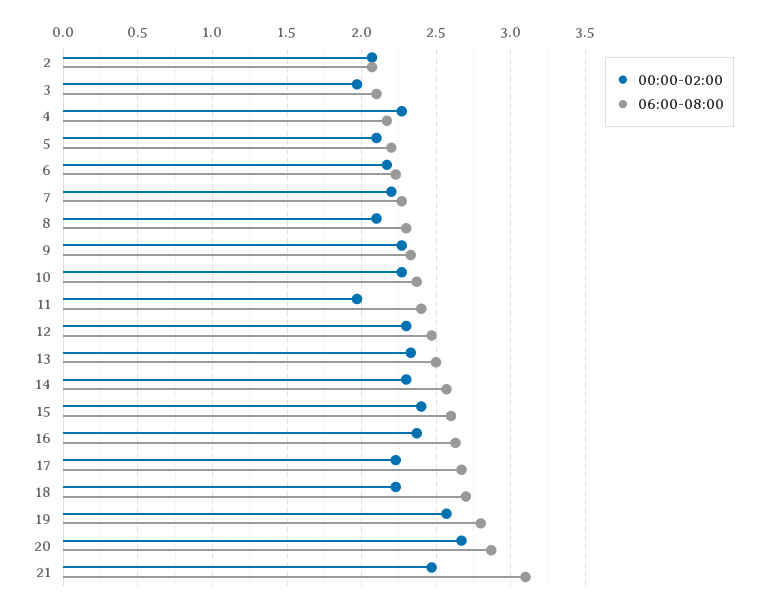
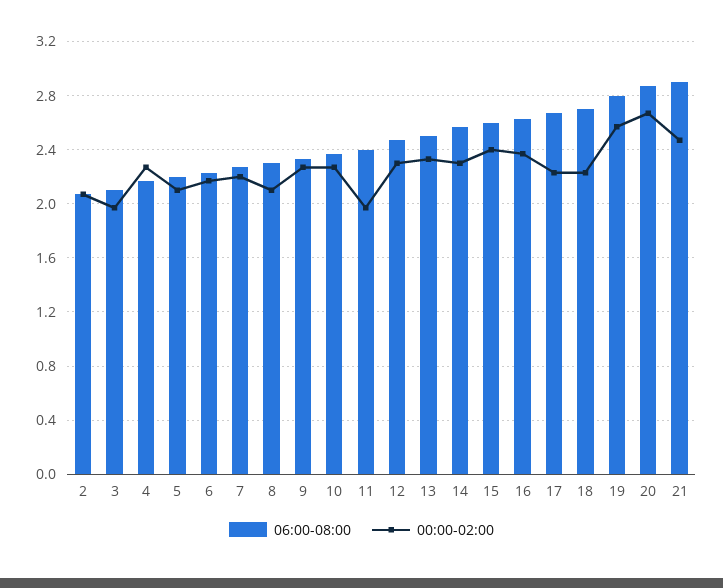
06:00-08:00, 21: 3.1 -> 2.9

